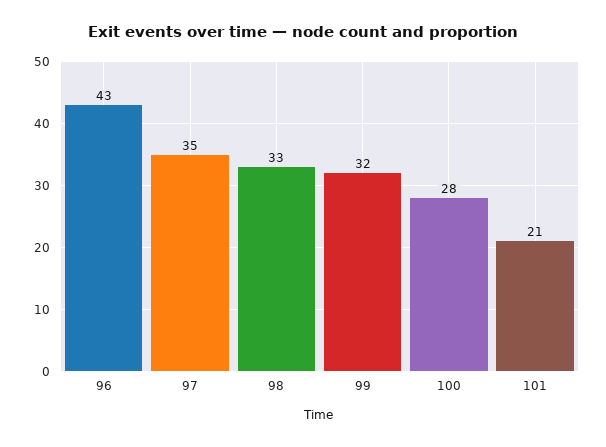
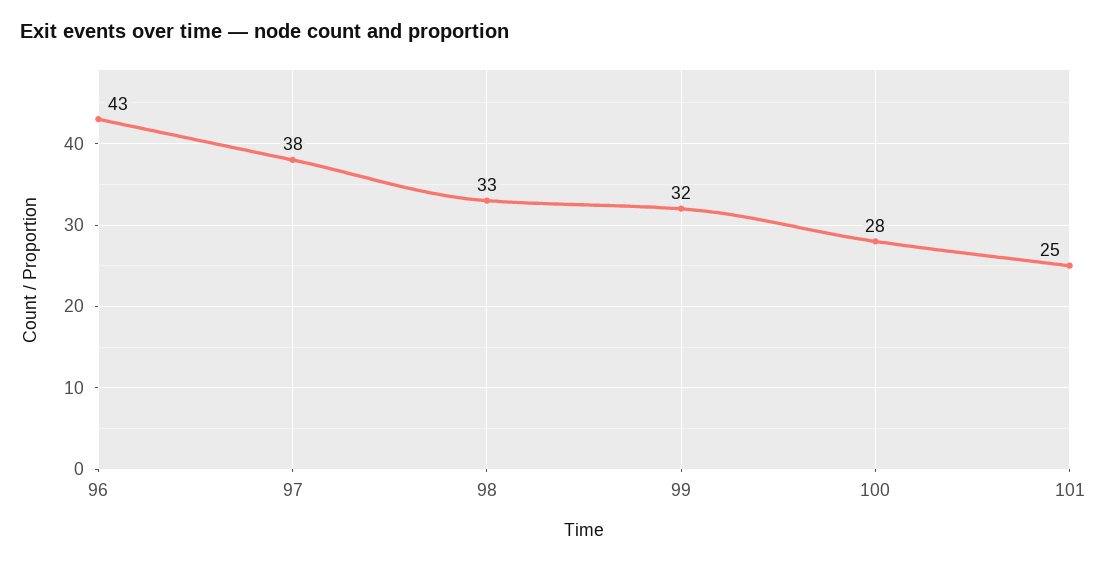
97: 35 -> 38
101: 21 -> 25

